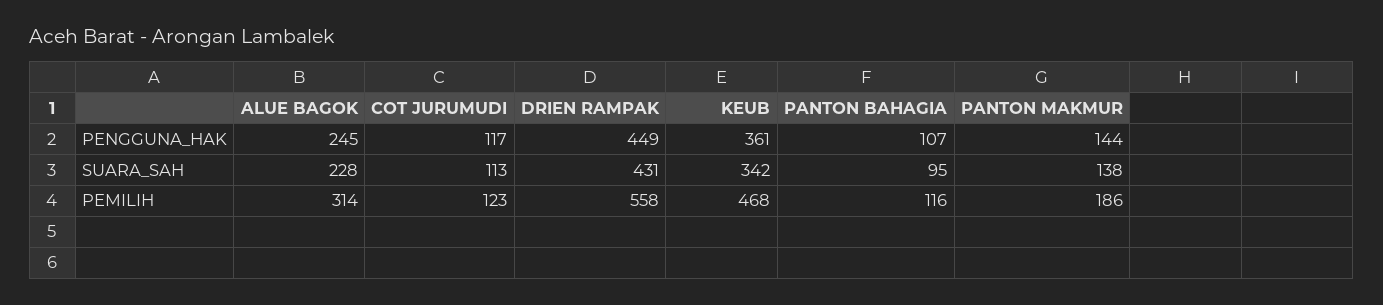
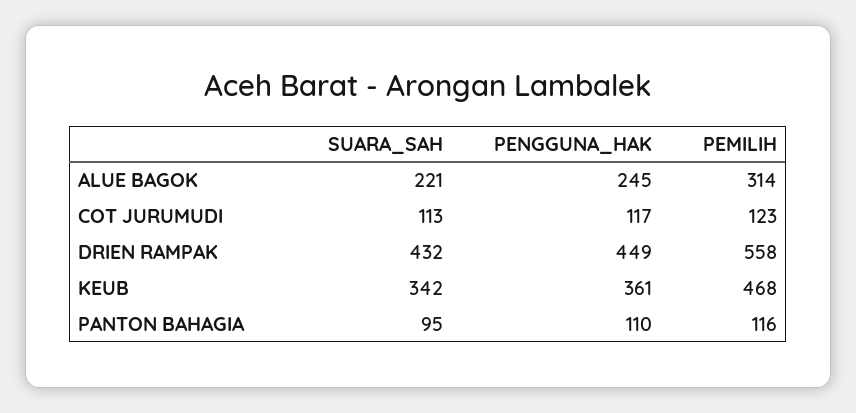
PANTON BAHAGIA, PENGGUNA_HAK: 107 -> 110
PANTON MAKMUR, PENGGUNA_HAK: 144 -> none
ALUE BAGOK, SUARA_SAH: 228 -> 221
DRIEN RAMPAK, SUARA_SAH: 431 -> 432
PANTON MAKMUR, SUARA_SAH: 138 -> none
PANTON MAKMUR, PEMILIH: 186 -> none

